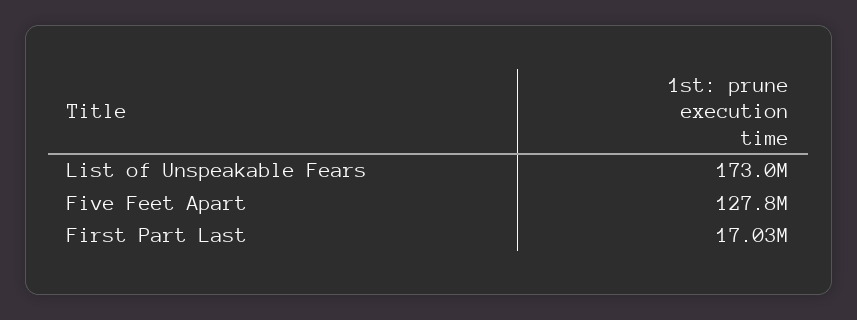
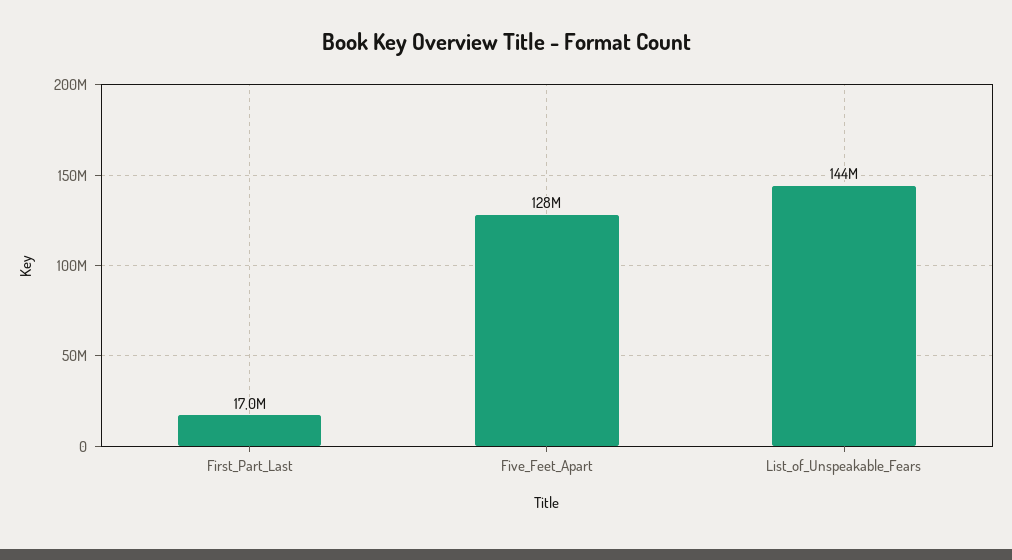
List of Unspeakable Fears: 173000000 -> 144000000

